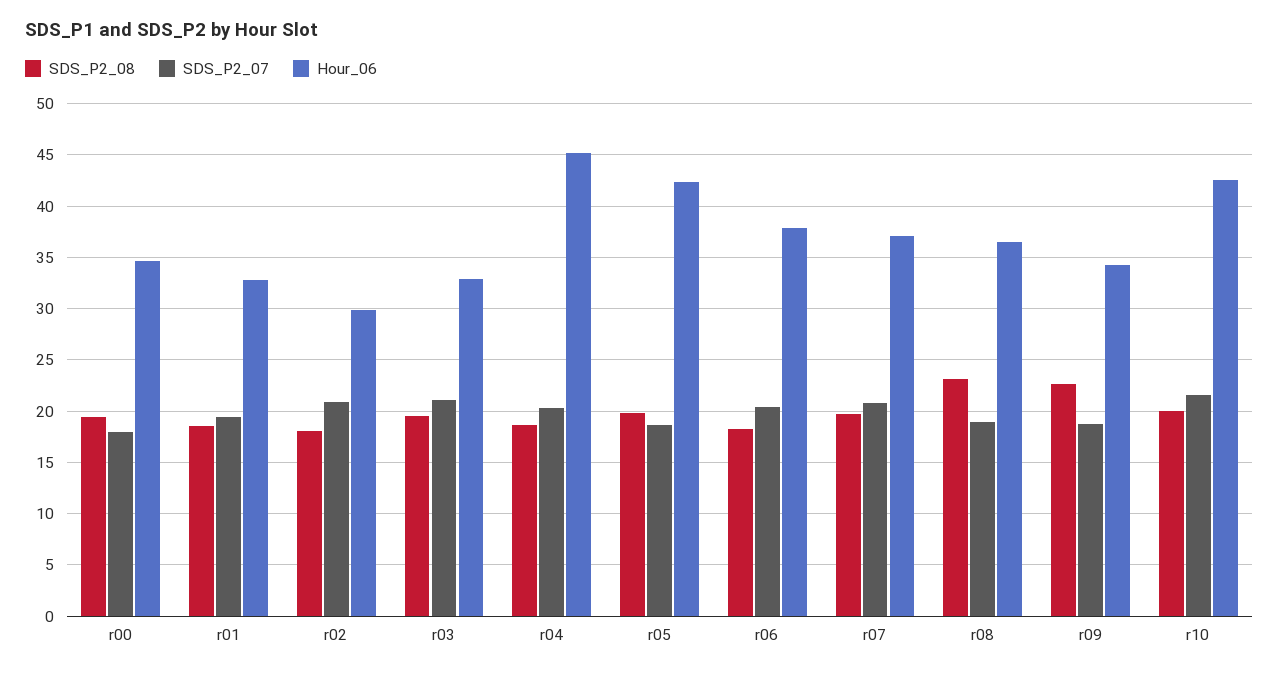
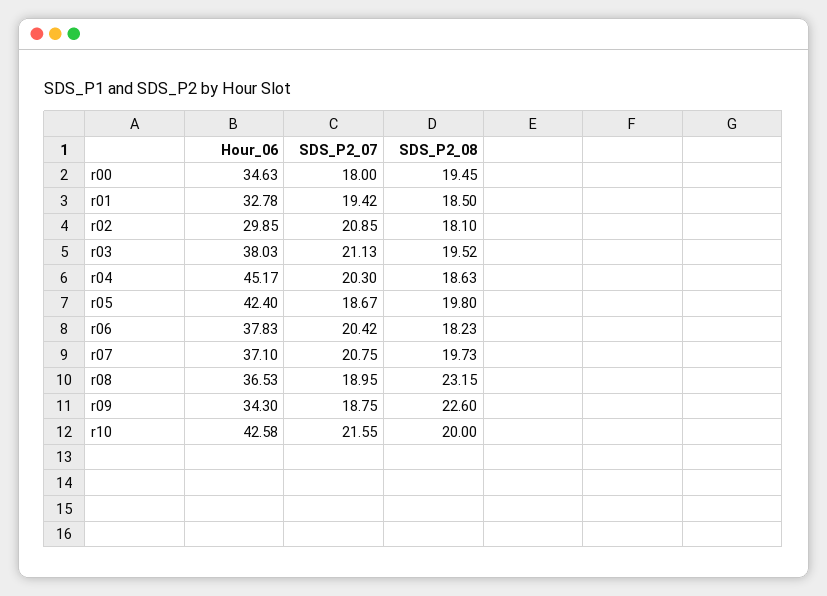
Hour_06, r03: 33 -> 38.03

